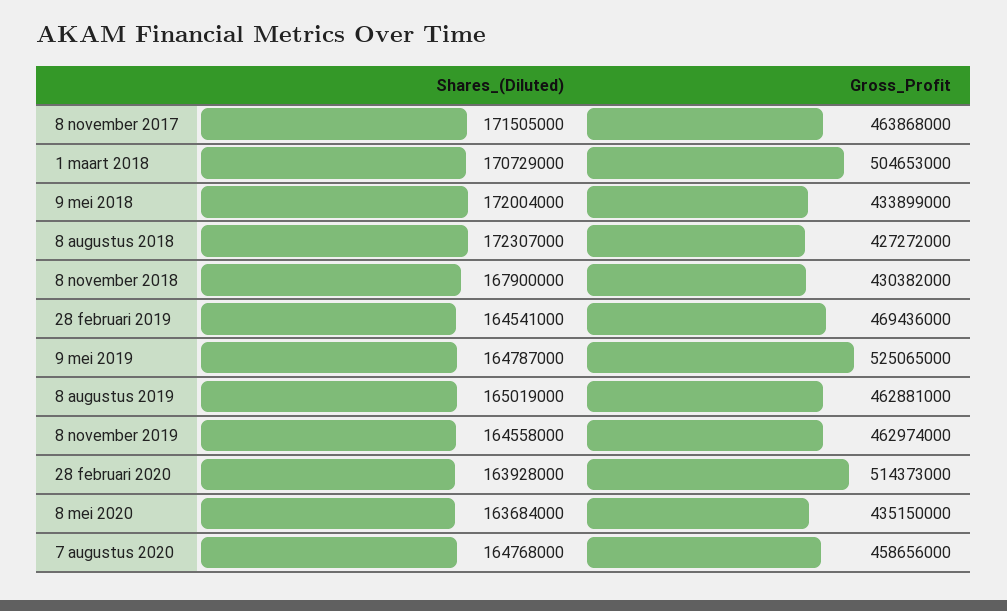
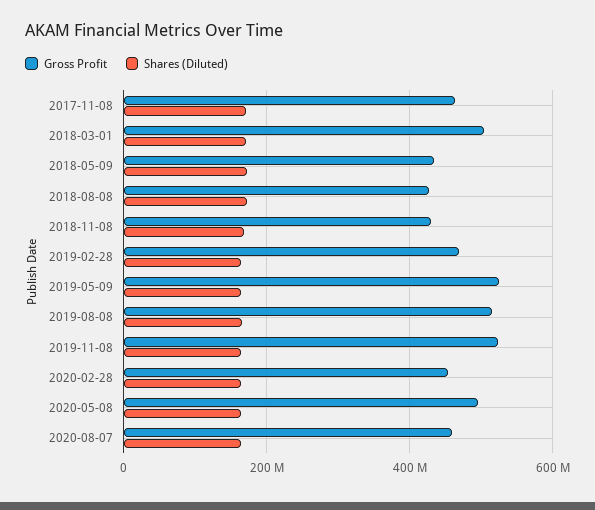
Gross_Profit, 8 augustus 2019: 462881000 -> 520000000
Gross_Profit, 8 november 2019: 462974000 -> 520000000
Gross_Profit, 28 februari 2020: 514373000 -> 460000000
Gross_Profit, 8 mei 2020: 435150000 -> 500000000

